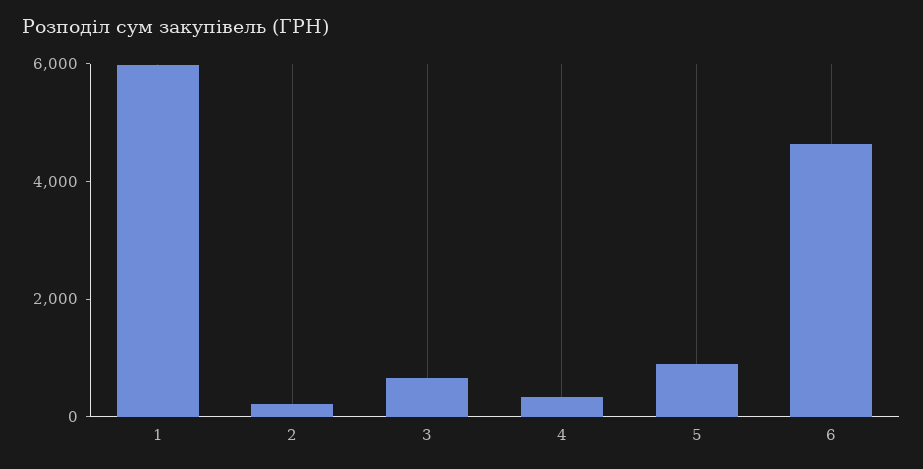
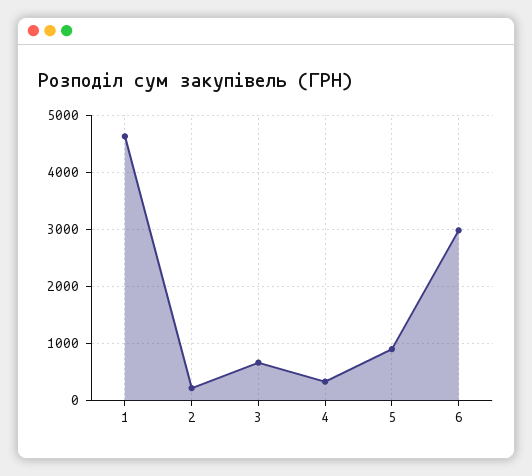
1: 6000 -> 4600
6: 4500 -> 3000

